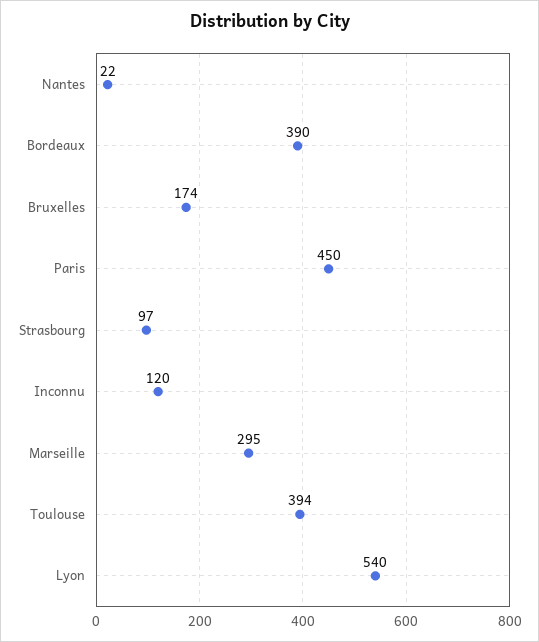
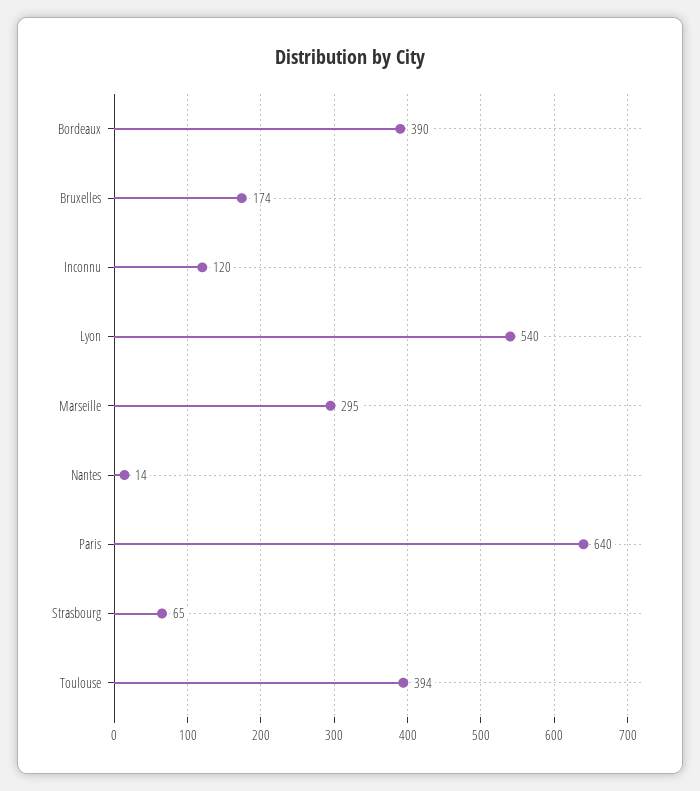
Nantes: 22 -> 14
Paris: 450 -> 640
Strasbourg: 97 -> 65

